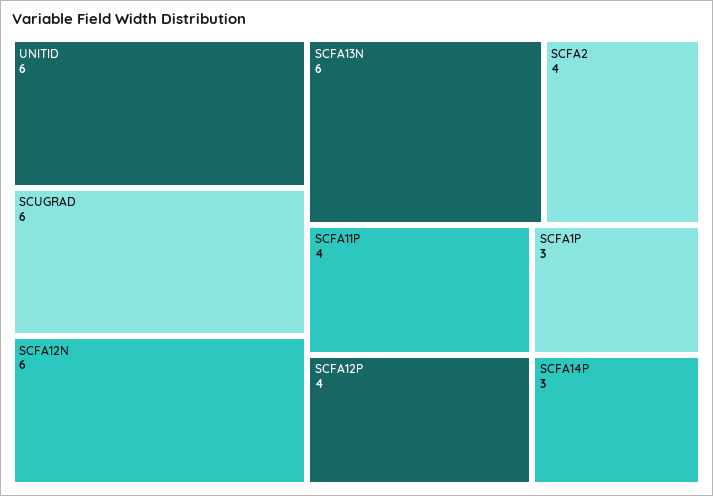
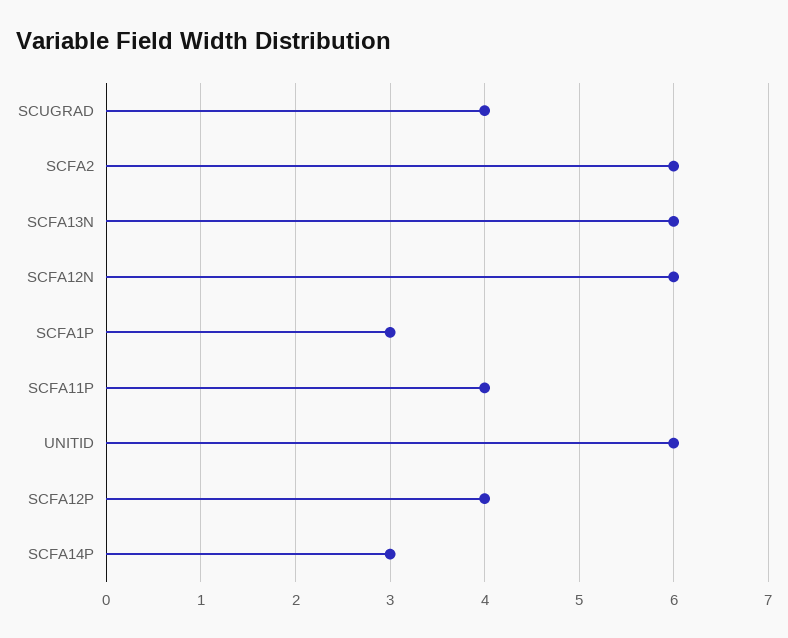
SCUGRAD: 6 -> 4
SCFA2: 4 -> 6

